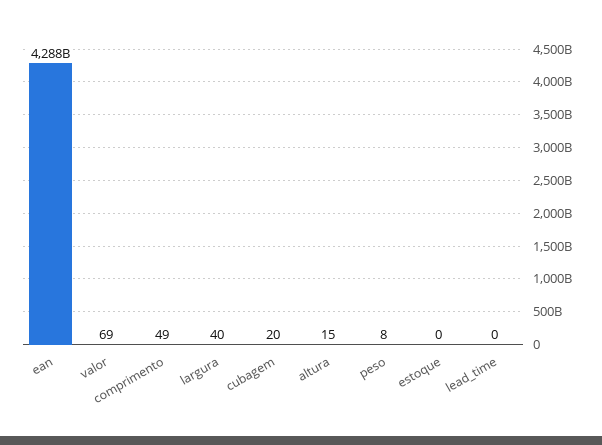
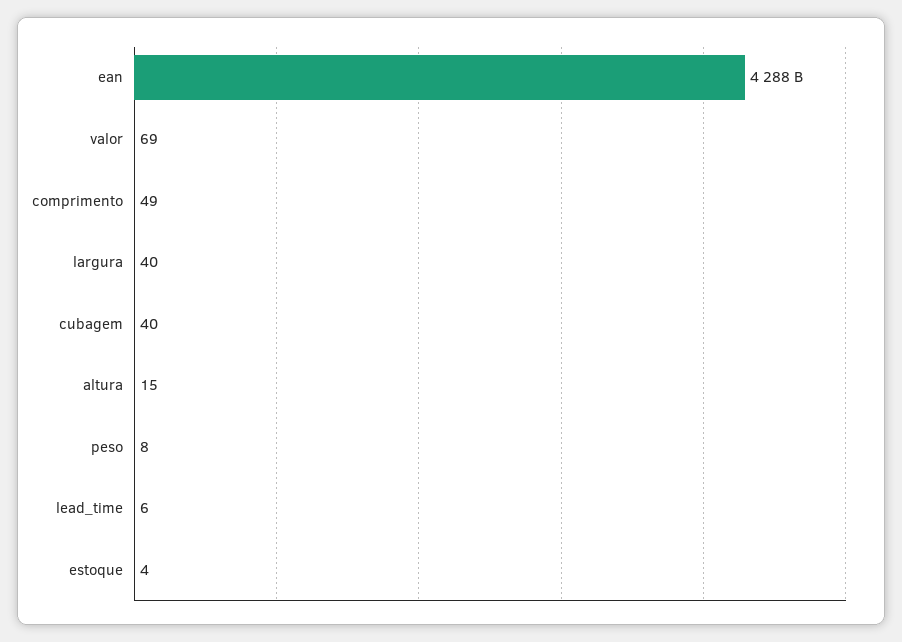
cubagem: 20 -> 40
estoque: 0 -> 4
lead_time: 0 -> 6

